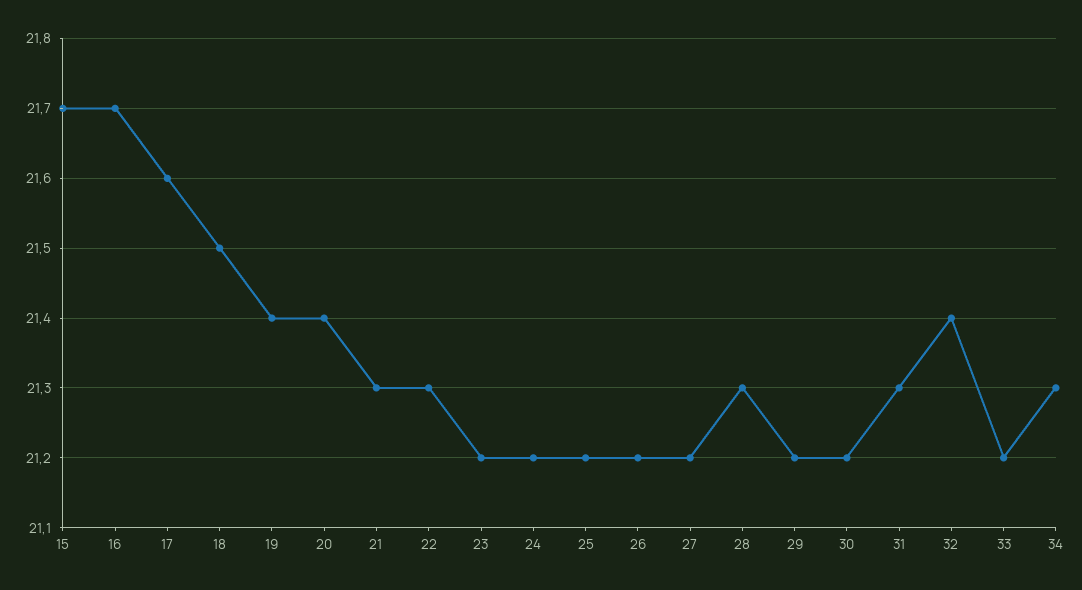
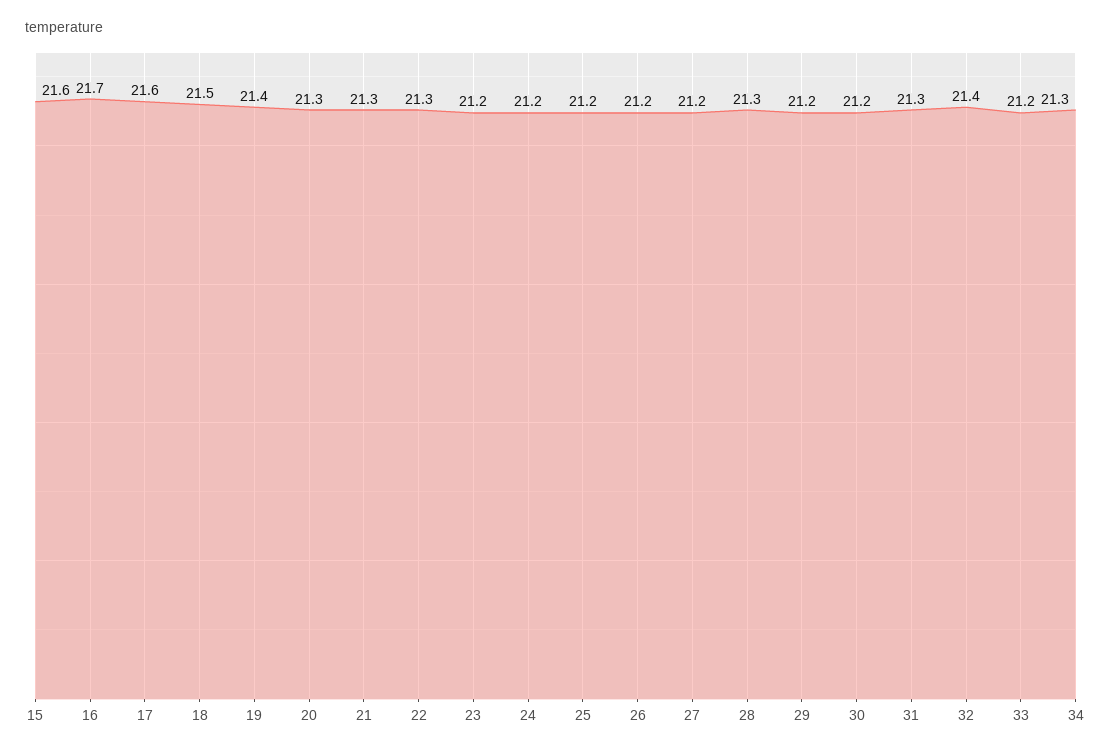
15: 21.7 -> 21.6
20: 21.4 -> 21.3

